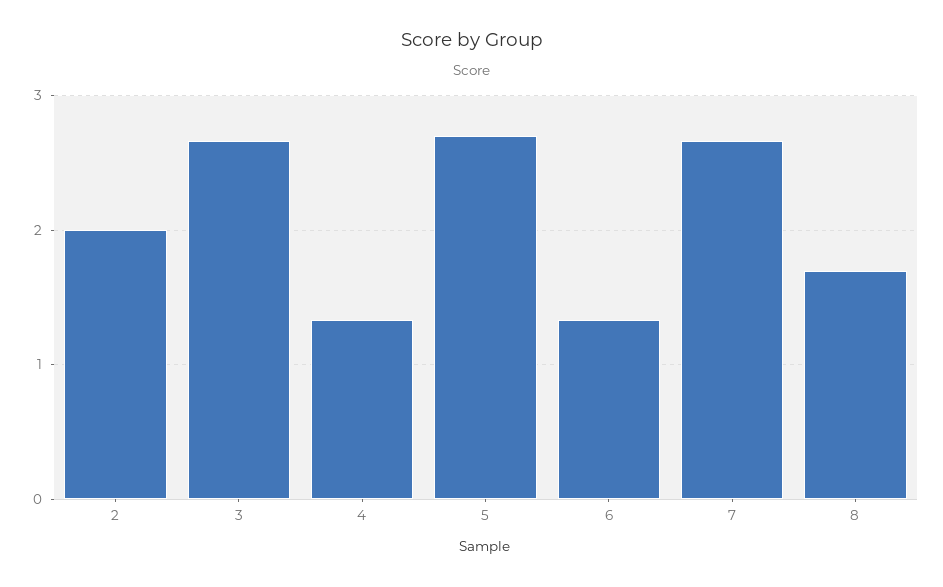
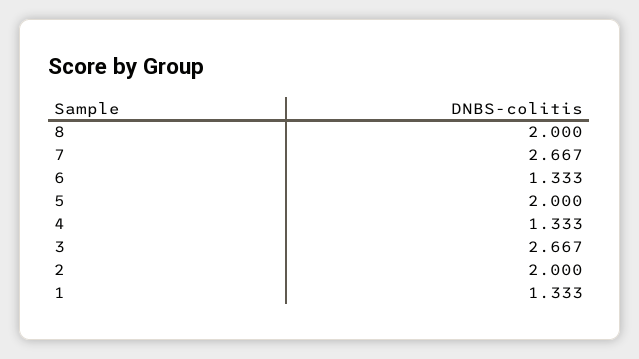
5: 2.7 -> 2
8: 1.7 -> 2
1: none -> 1.333

